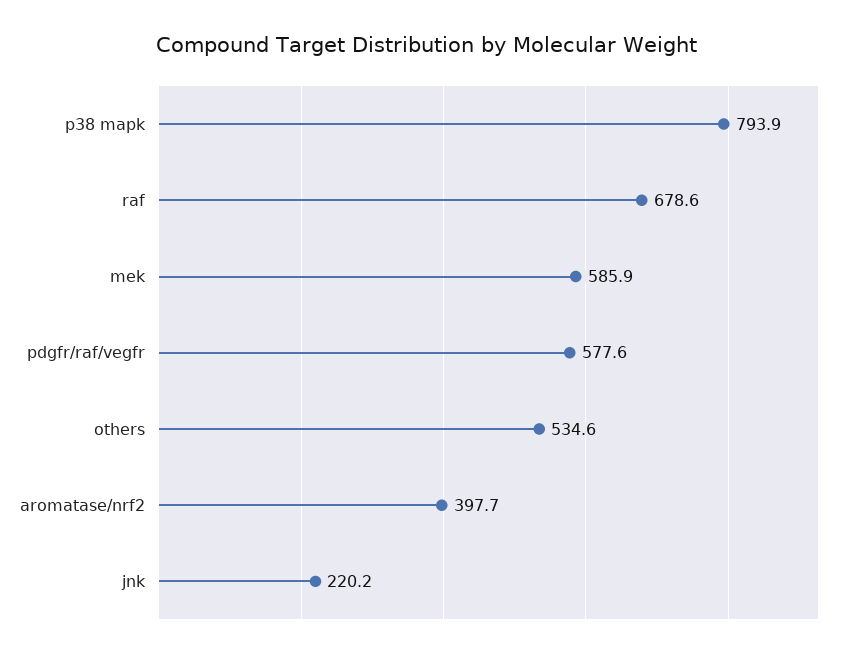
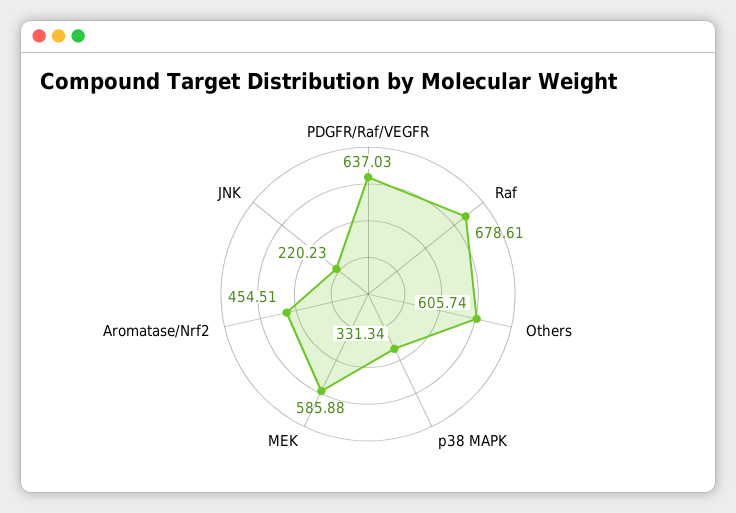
p38 mapk: 793.9 -> 331.34
pdgfr/raf/vegfr: 577.6 -> 637.03
others: 534.6 -> 605.74
aromatase/nrf2: 397.7 -> 454.51

